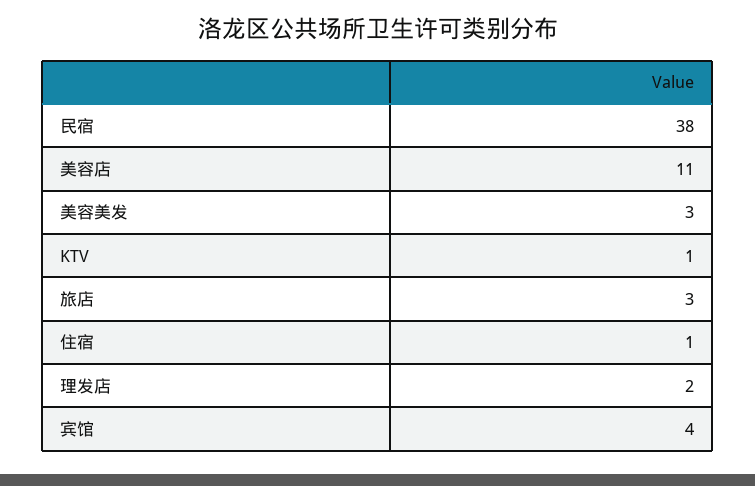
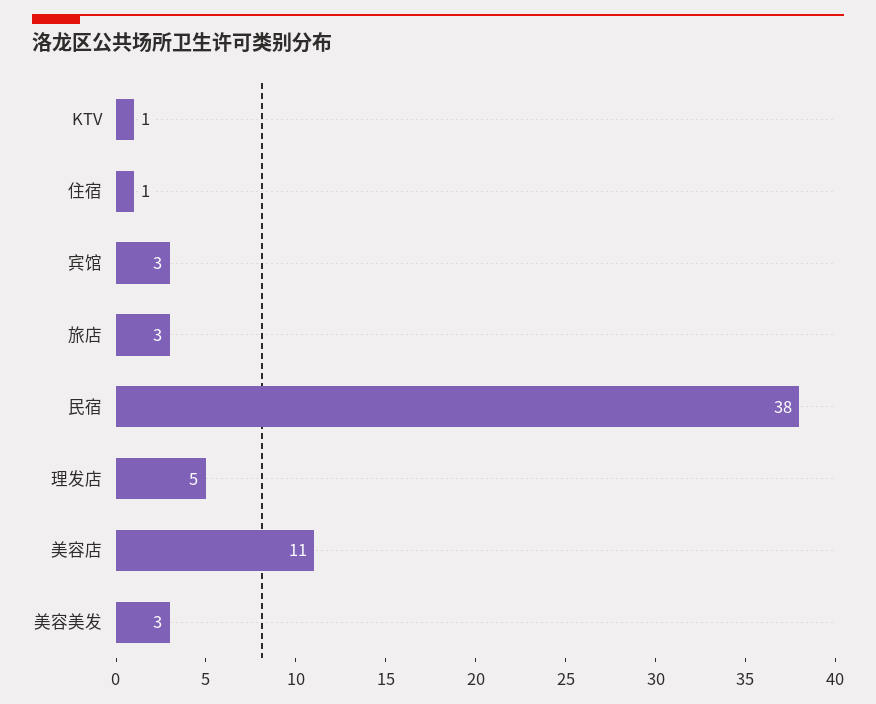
理发店: 2 -> 5
宾馆: 4 -> 3

